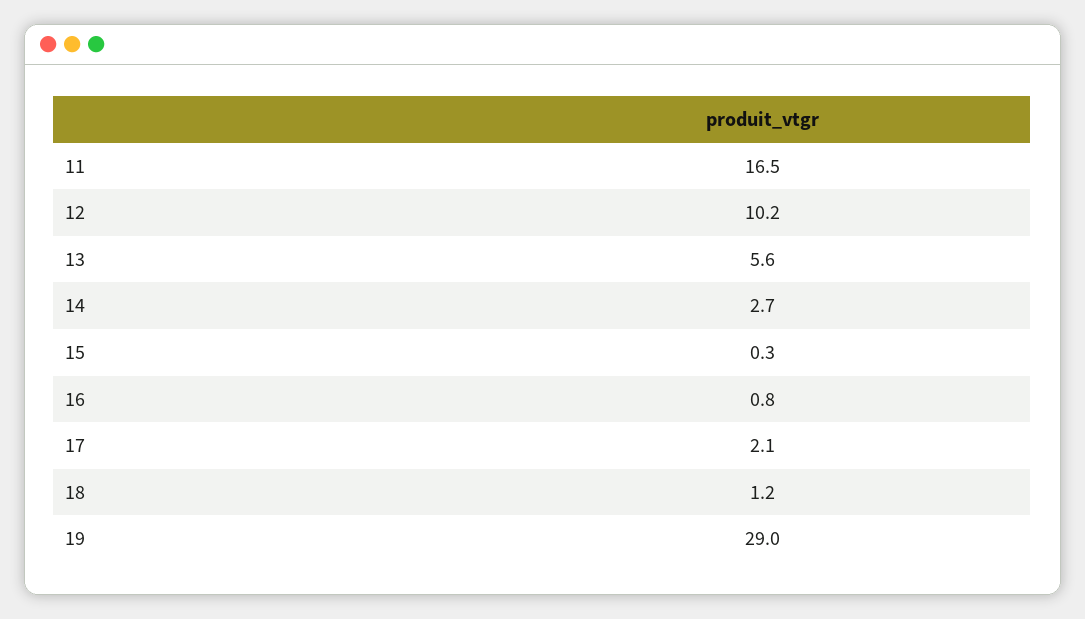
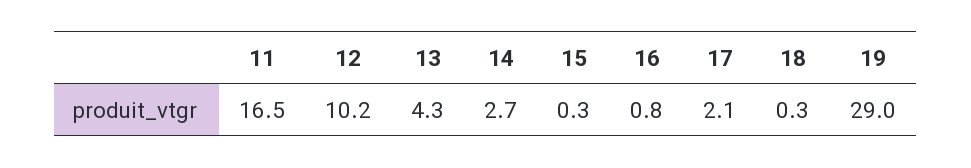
13: 5.6 -> 4.3
18: 1.2 -> 0.3

